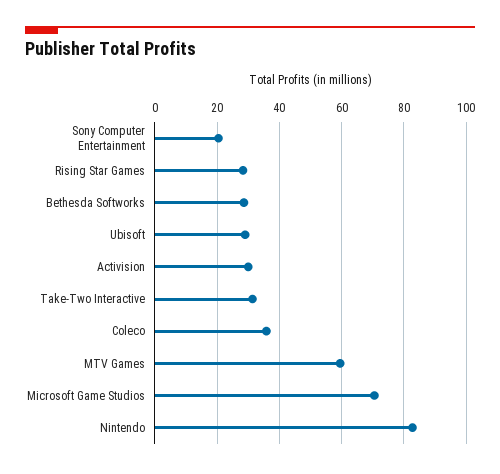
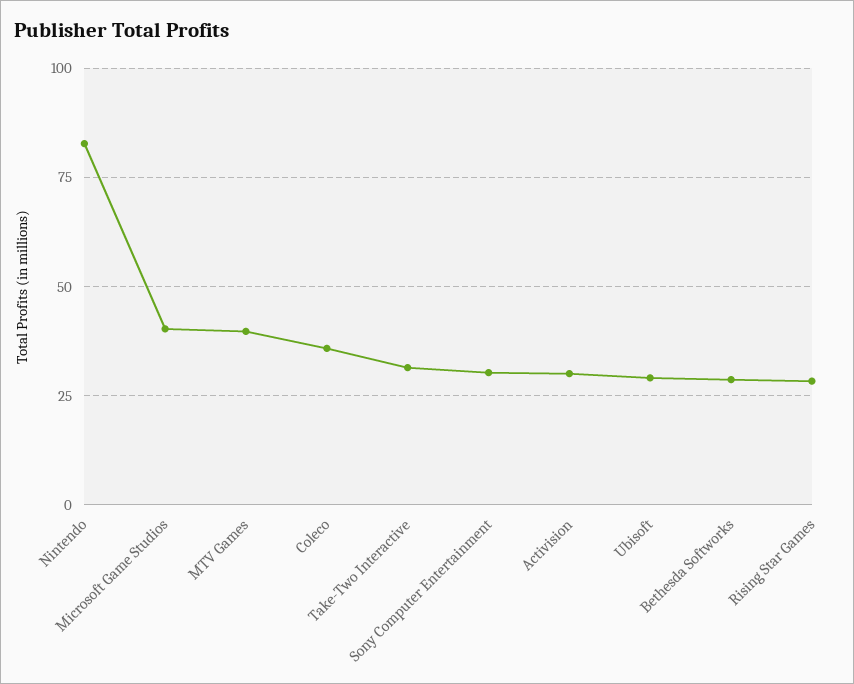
Sony Computer Entertainment: 20 -> 30
MTV Games: 60 -> 40
Microsoft Game Studios: 70 -> 40

